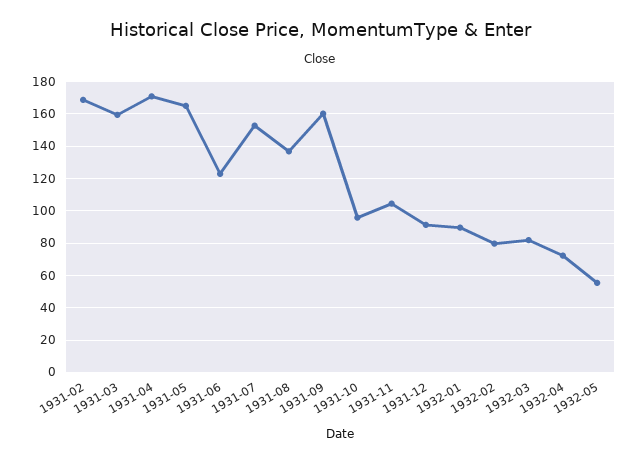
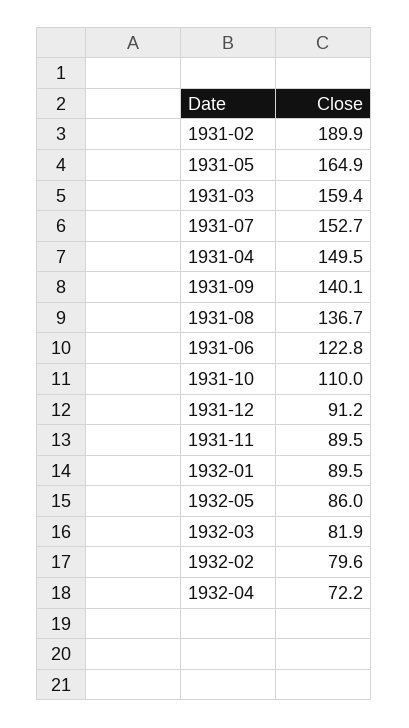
1931-02: 170 -> 189.9
1931-04: 170 -> 149.5
1931-09: 160 -> 140.1
1931-10: 95 -> 110
1931-11: 105 -> 89.5
1932-05: 55 -> 86

